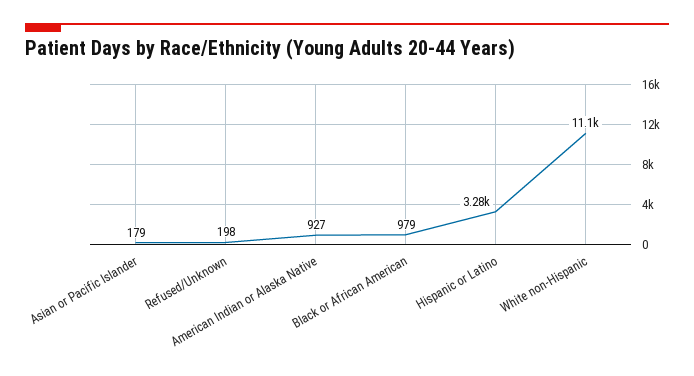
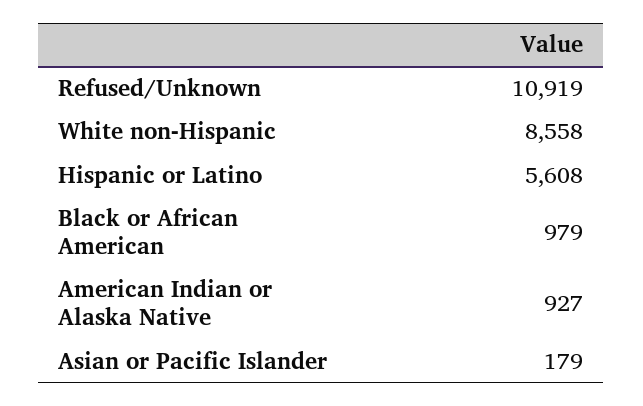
Refused/Unknown: 198 -> 10919
Hispanic or Latino: 3280 -> 5608
White non-Hispanic: 11100 -> 8558

